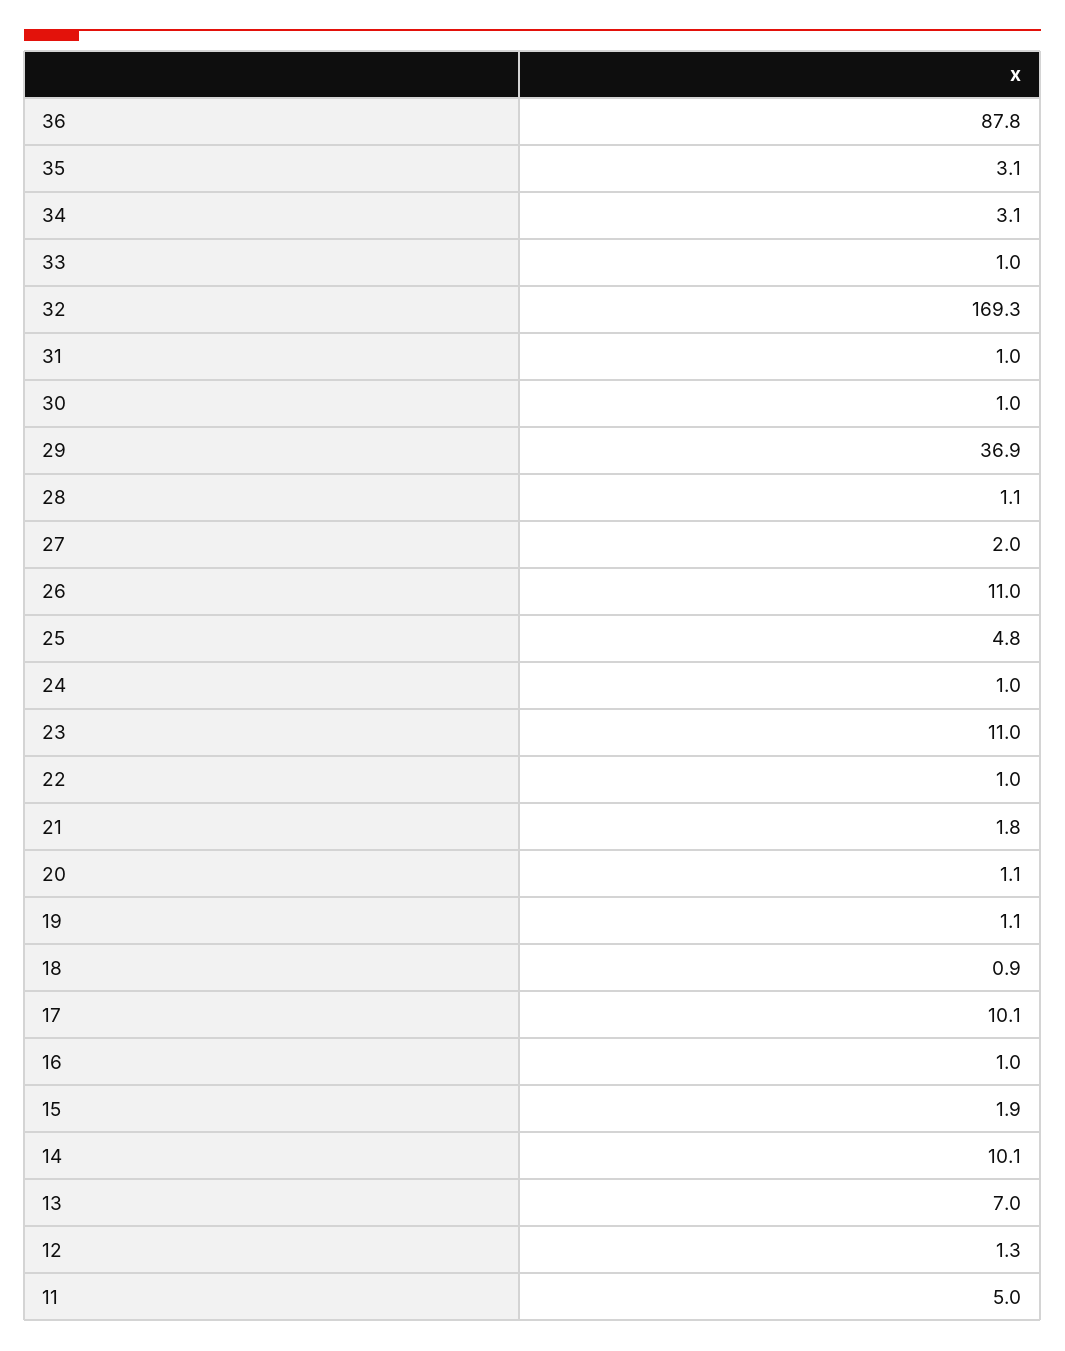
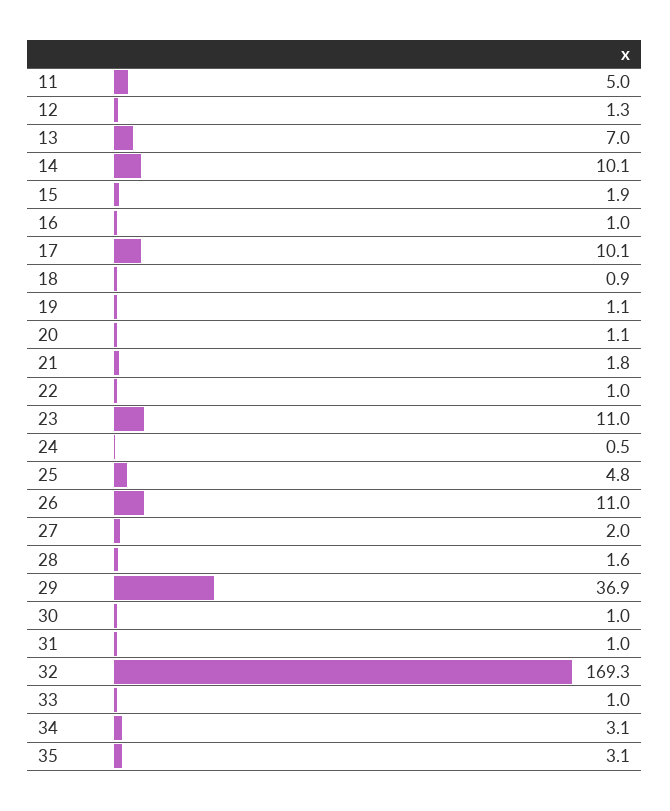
36: 87.8 -> none
28: 1.1 -> 1.6
24: 1 -> 0.5

